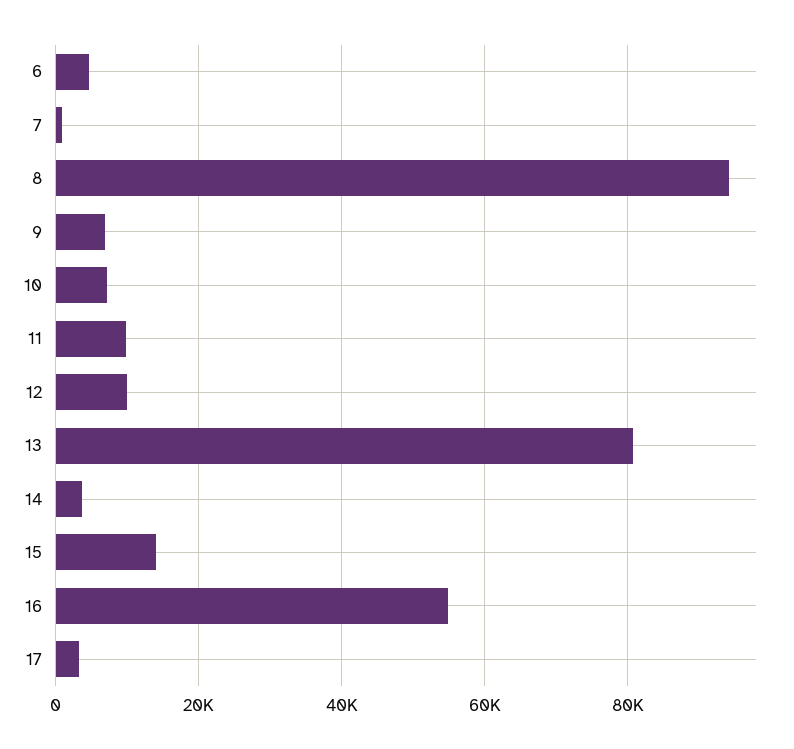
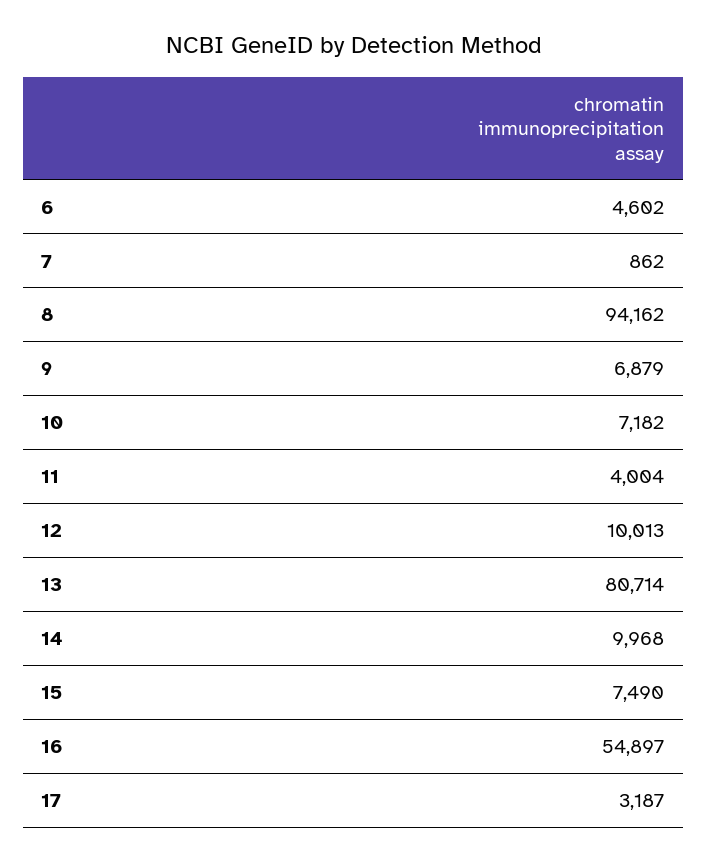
11: 10000 -> 4004
14: 4000 -> 9968
15: 14000 -> 7490

